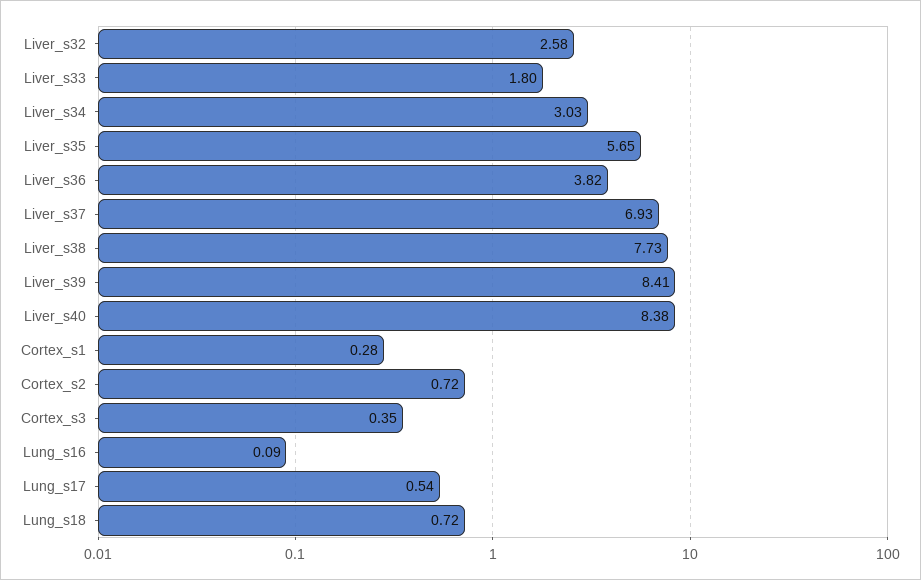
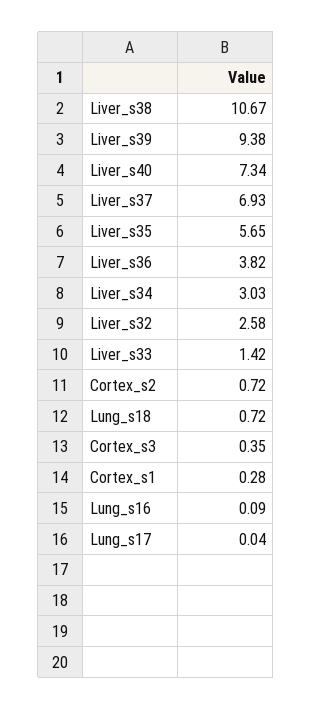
Liver_s33: 1.8 -> 1.42
Liver_s38: 7.73 -> 10.67
Liver_s39: 8.41 -> 9.38
Liver_s40: 8.38 -> 7.34
Lung_s17: 0.54 -> 0.04

